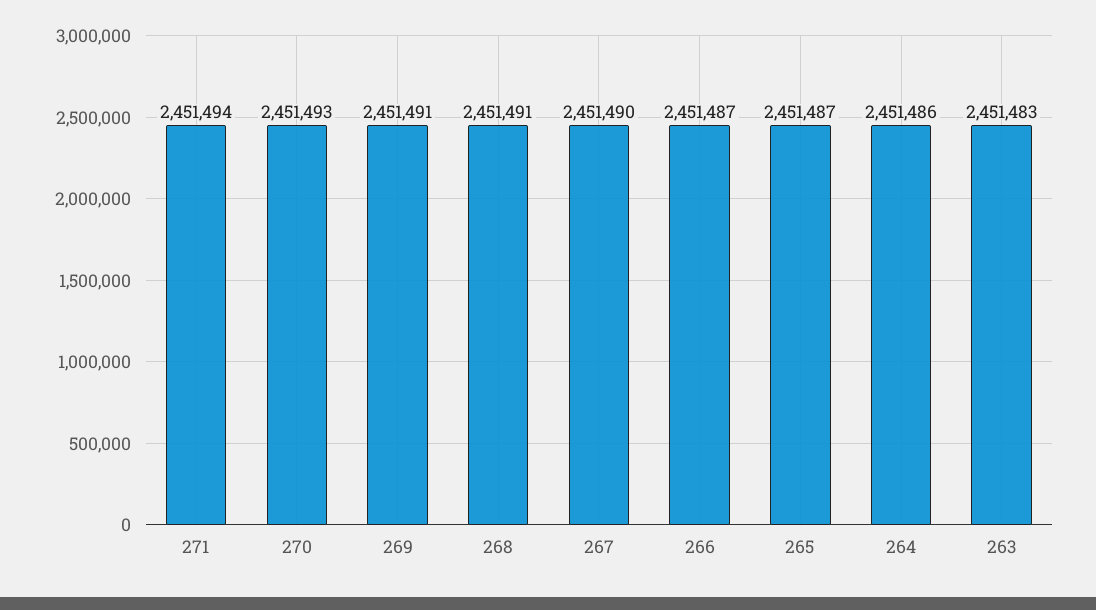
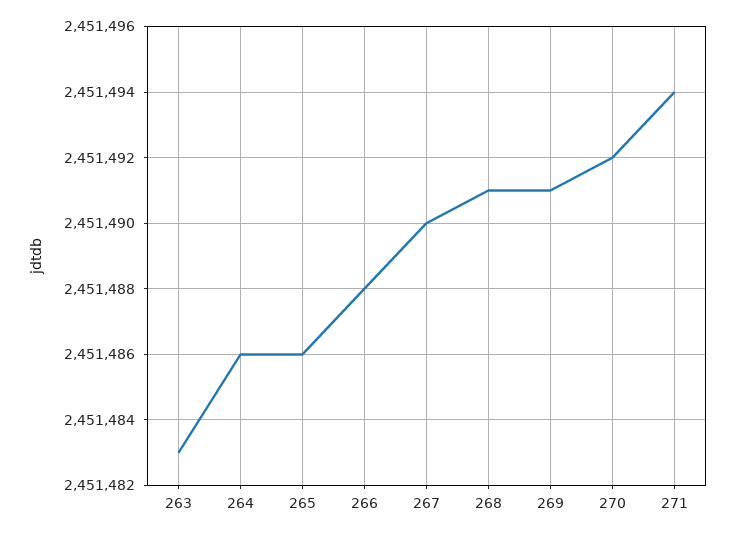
270: 2451493 -> 2451492
266: 2451487 -> 2451488
265: 2451487 -> 2451486

